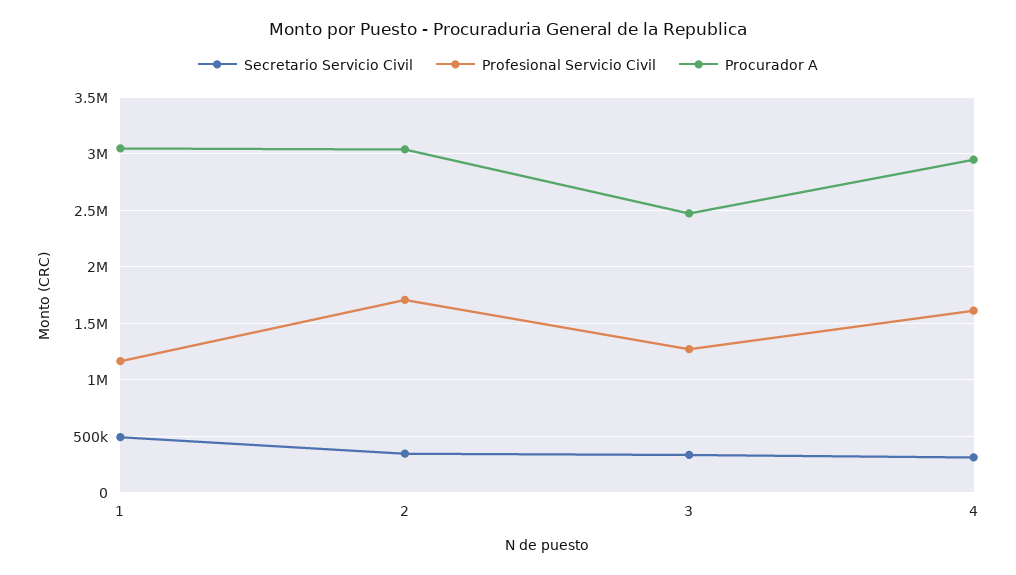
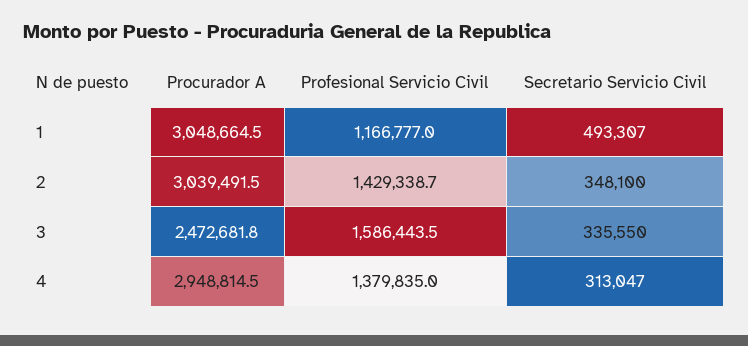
Profesional Servicio Civil, 2: 1700000 -> 1429338.7
Profesional Servicio Civil, 3: 1300000 -> 1586443.5
Profesional Servicio Civil, 4: 1600000 -> 1379835

